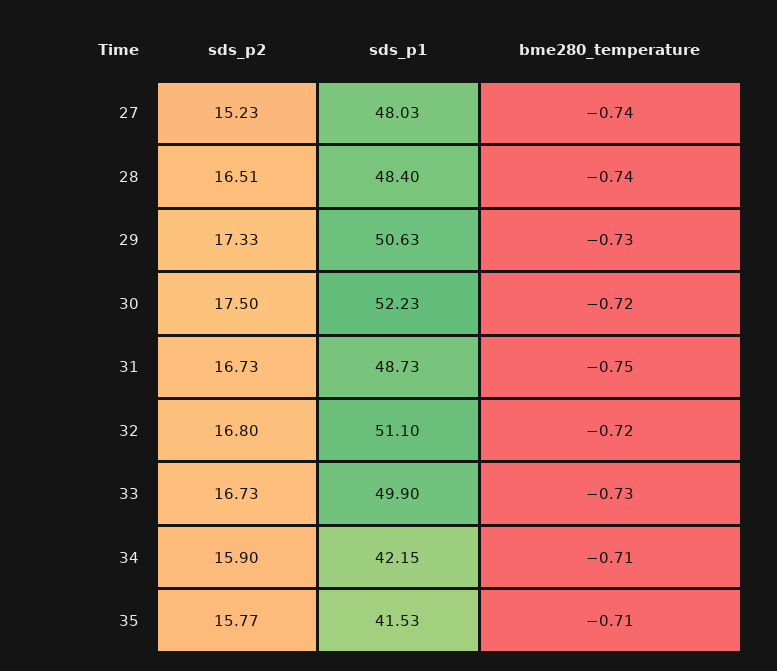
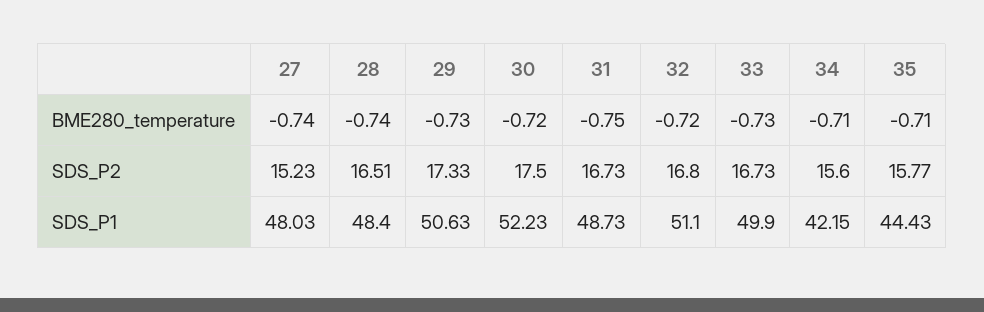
sds_p2, 34: 15.9 -> 15.6
sds_p1, 35: 41.53 -> 44.43

